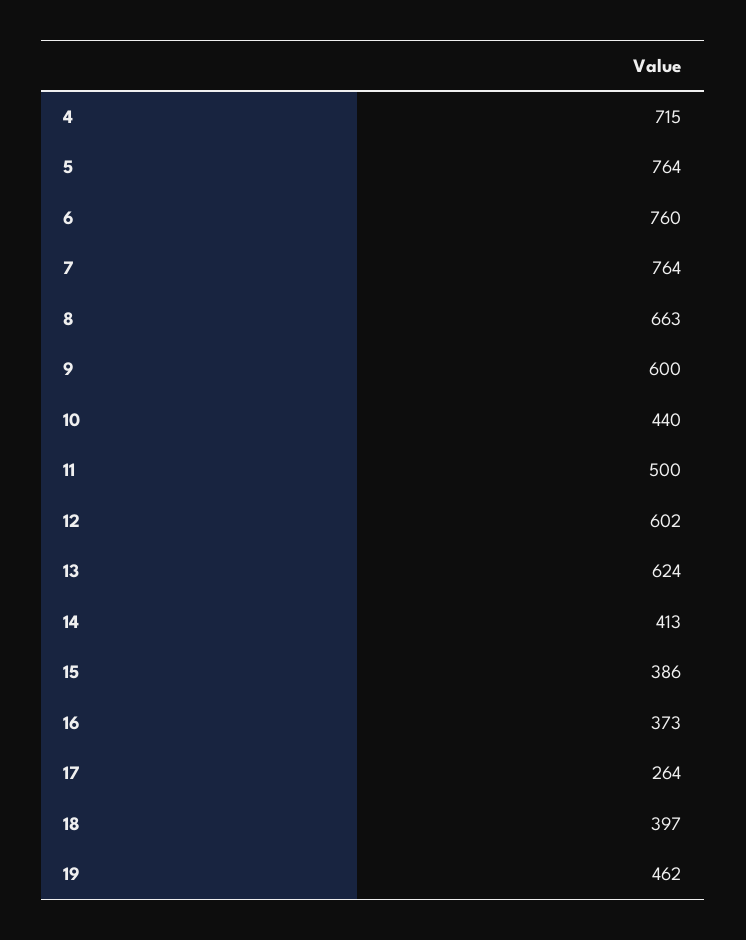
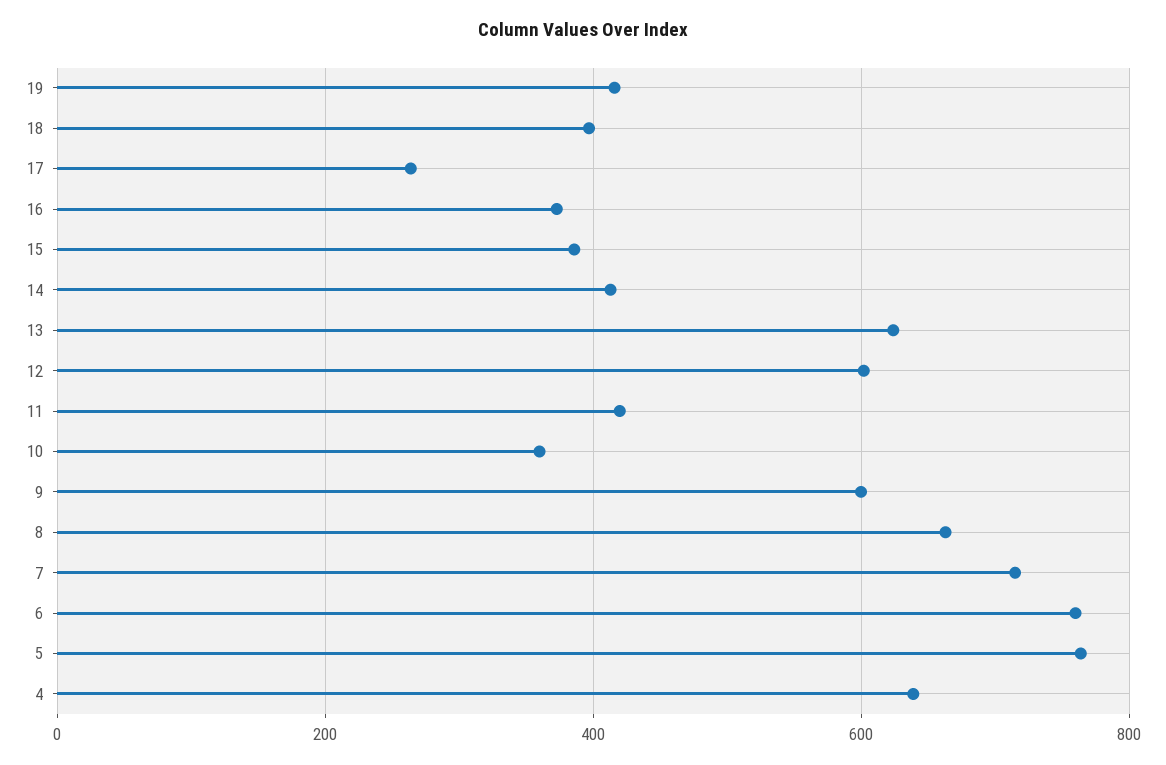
4: 715 -> 640
7: 764 -> 720
10: 440 -> 360
11: 500 -> 420
19: 462 -> 420

